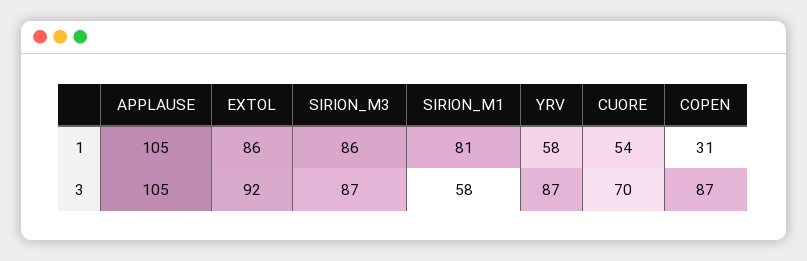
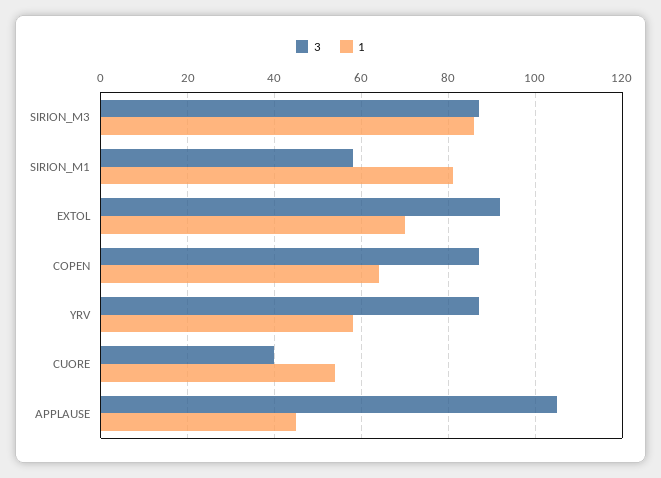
1, APPLAUSE: 105 -> 45
1, EXTOL: 86 -> 70
1, COPEN: 31 -> 65
3, CUORE: 70 -> 40

